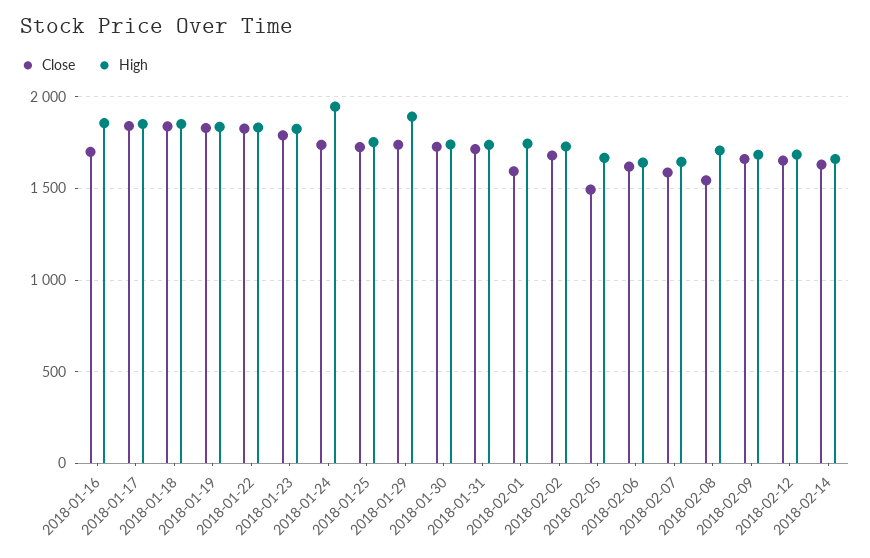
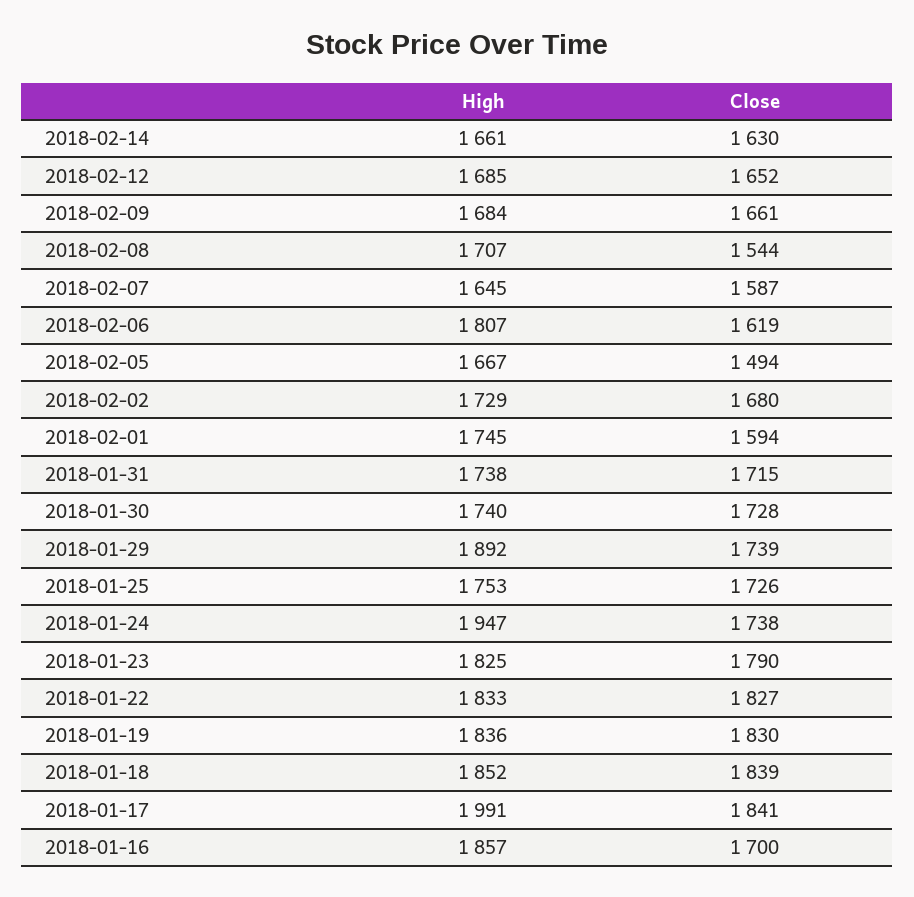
High, 2018-01-17: 1850 -> 1991
High, 2018-02-06: 1650 -> 1807

